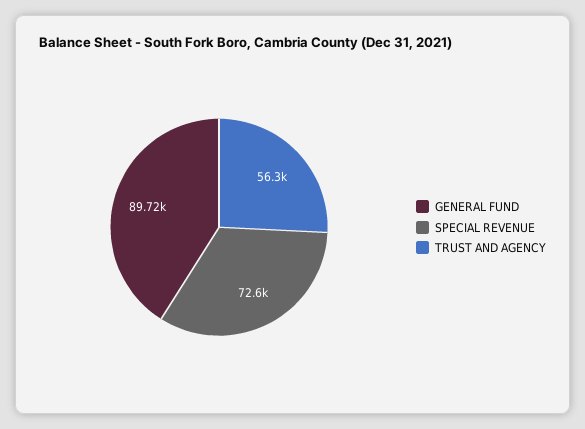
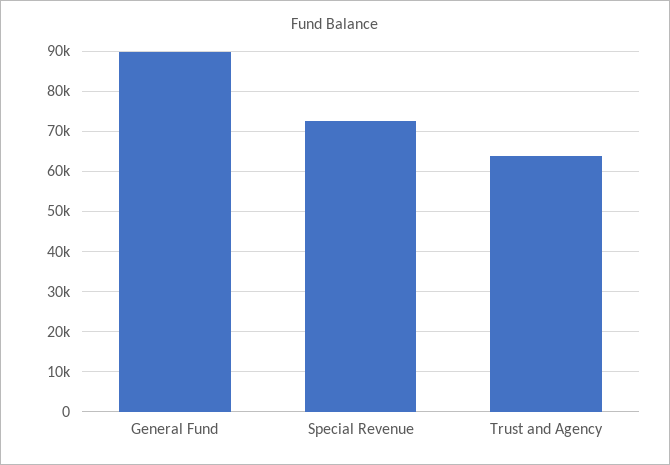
TRUST AND AGENCY: 56300 -> 64000

